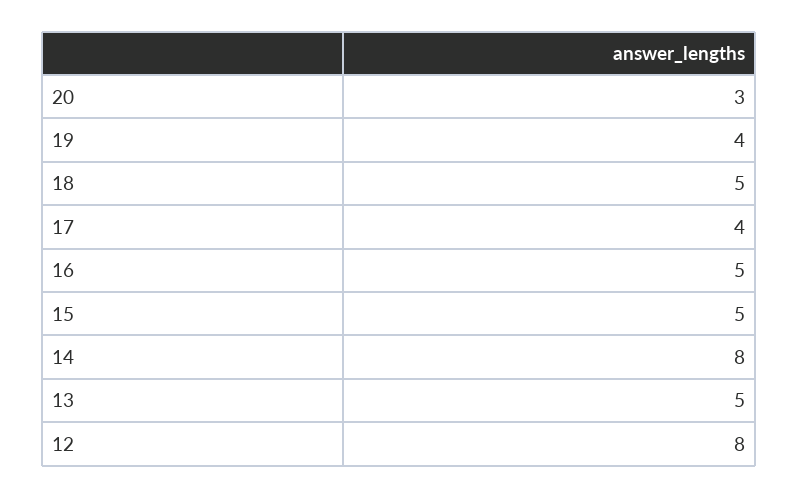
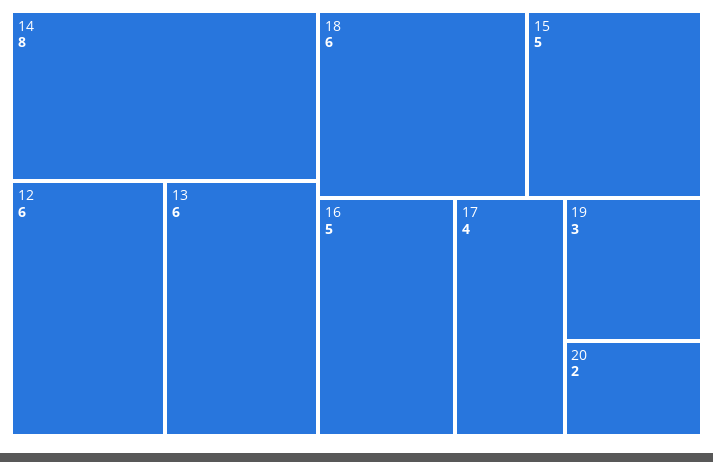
20: 3 -> 2
19: 4 -> 3
18: 5 -> 6
13: 5 -> 6
12: 8 -> 6

